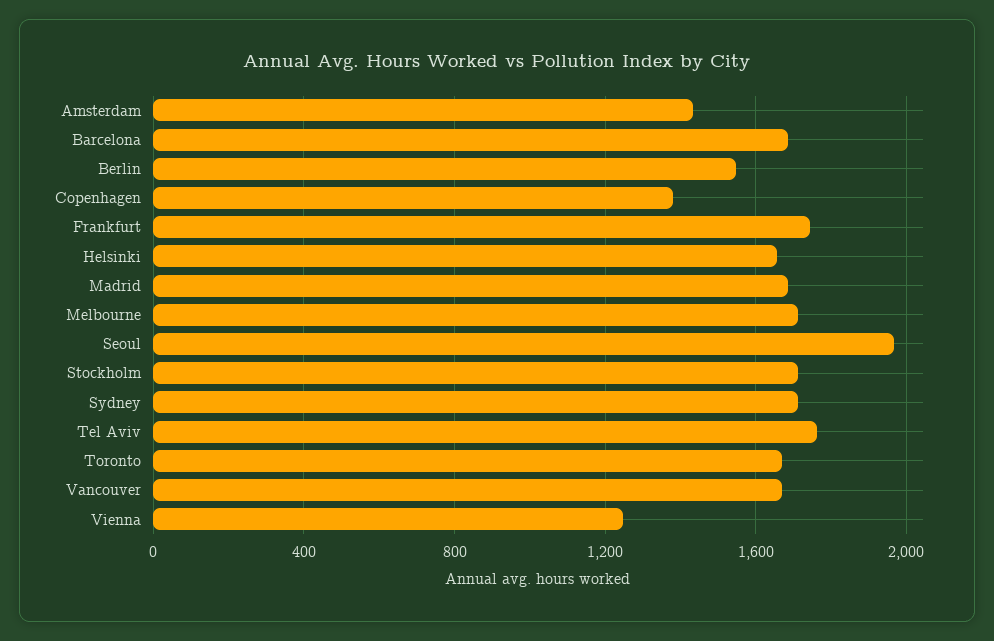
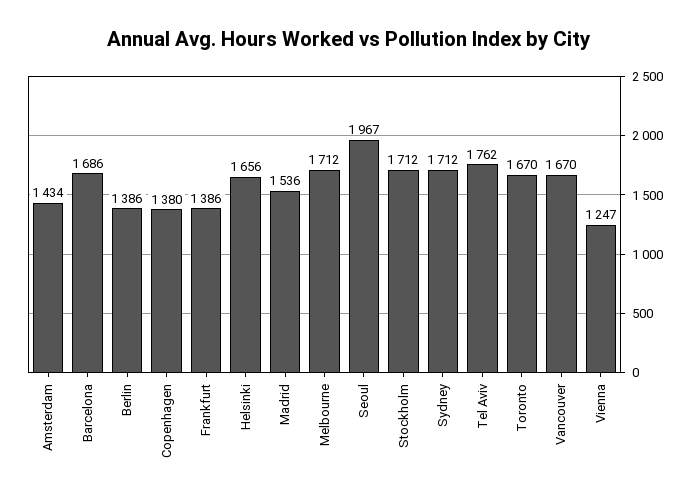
Berlin: 1550 -> 1386
Frankfurt: 1750 -> 1386
Madrid: 1700 -> 1536

